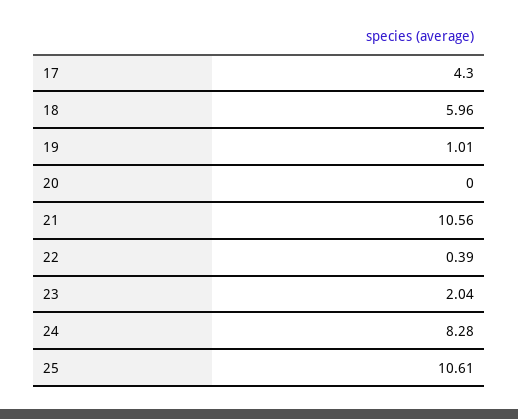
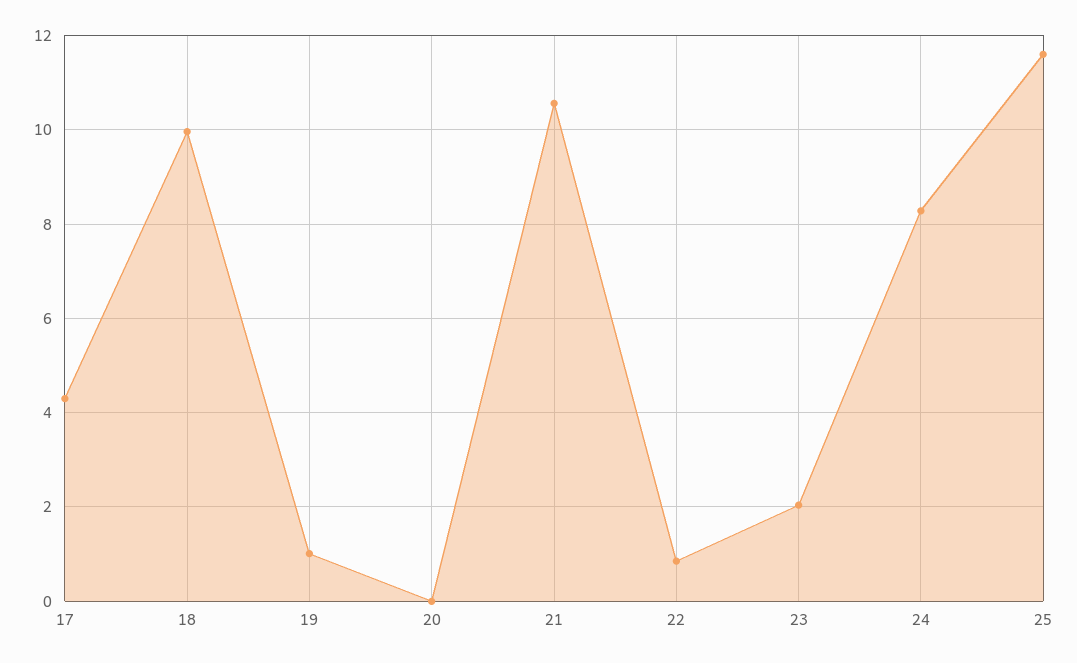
18: 5.96 -> 10
22: 0.39 -> 0.8
25: 10.61 -> 11.6

